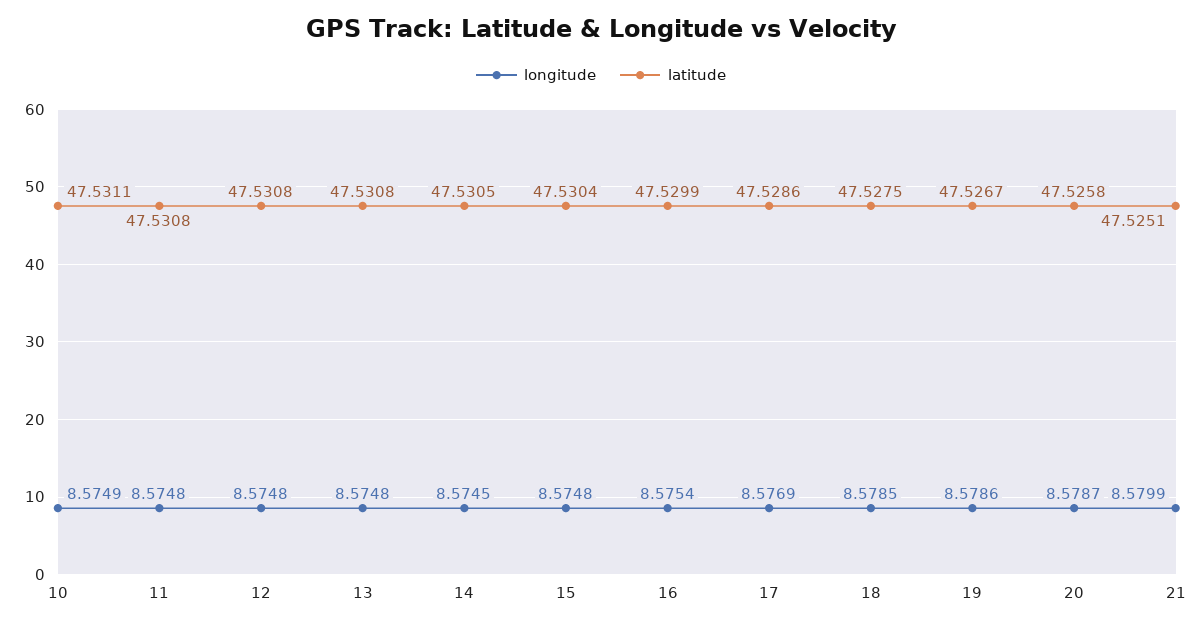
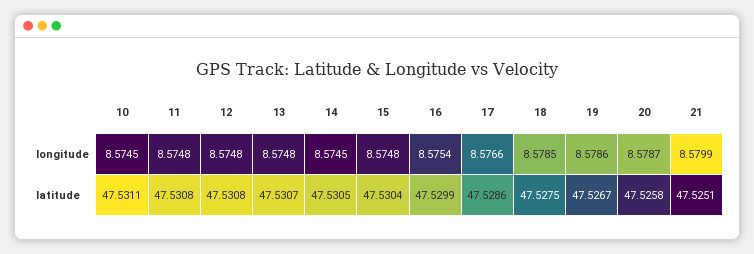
longitude, 10: 8.5749 -> 8.5745
latitude, 13: 47.5308 -> 47.5307
longitude, 17: 8.5769 -> 8.5766

